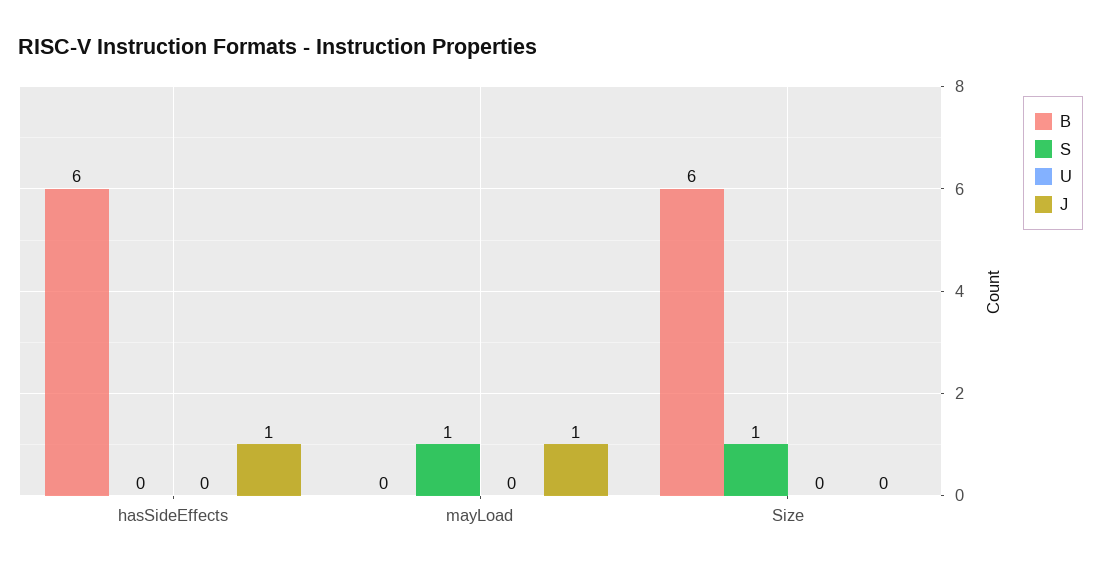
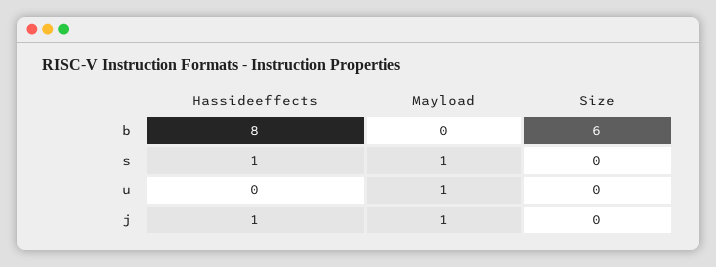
B, hasSideEffects: 6 -> 8
S, hasSideEffects: 0 -> 1
U, mayLoad: 0 -> 1
S, Size: 1 -> 0

